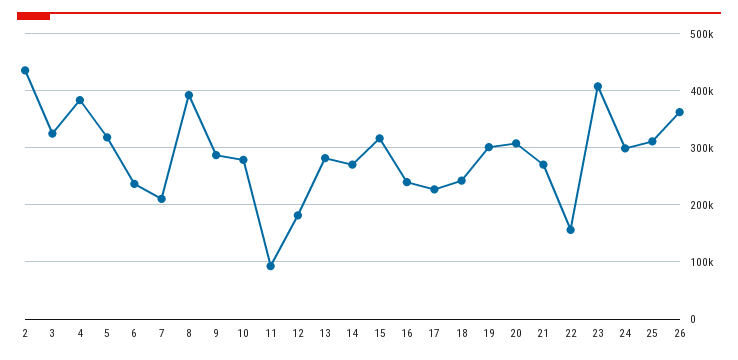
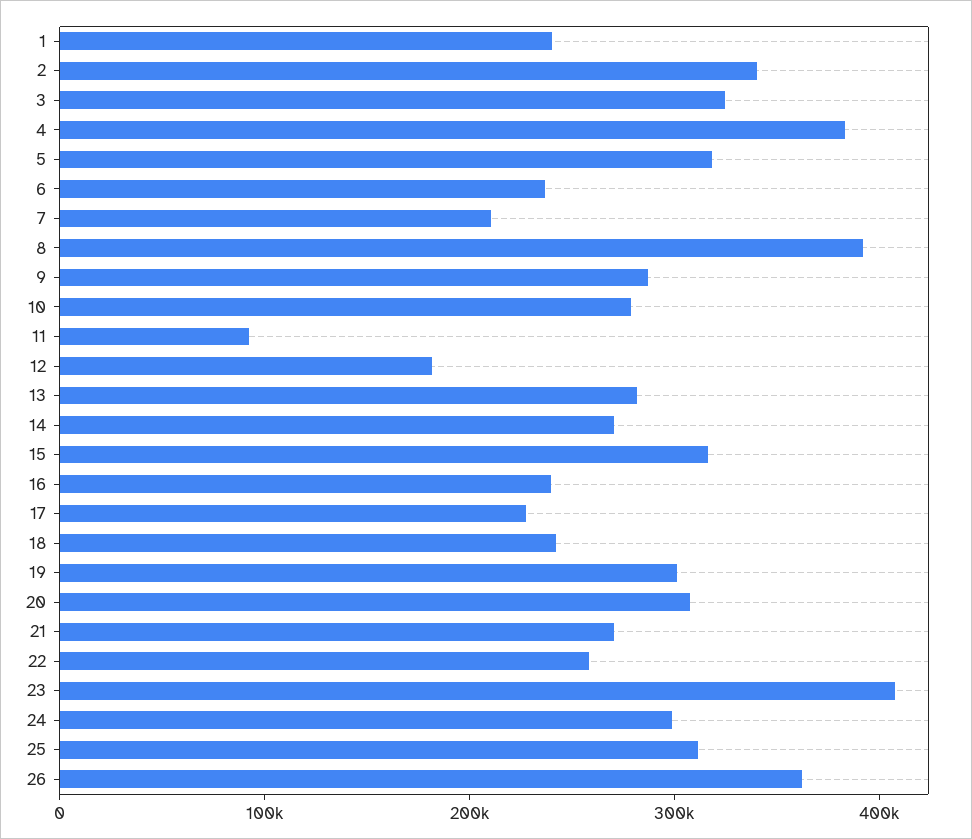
2: 440000 -> 340000
22: 160000 -> 260000
1: none -> 240000

